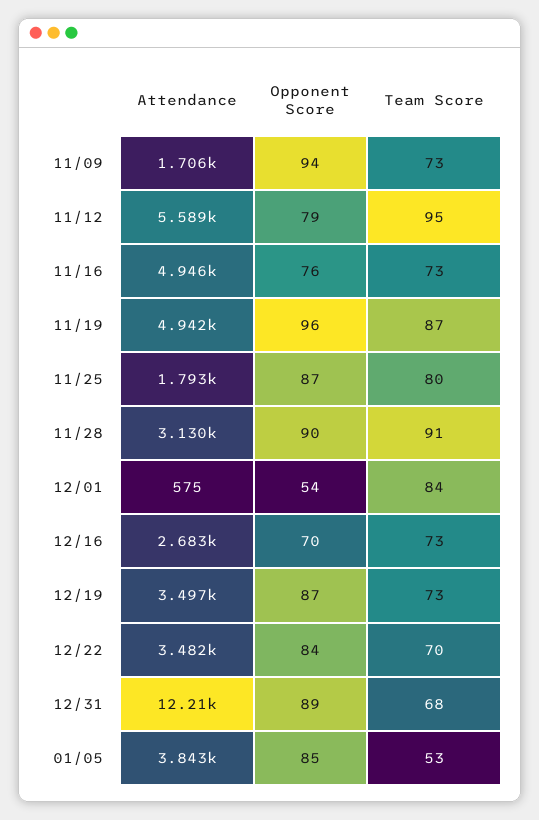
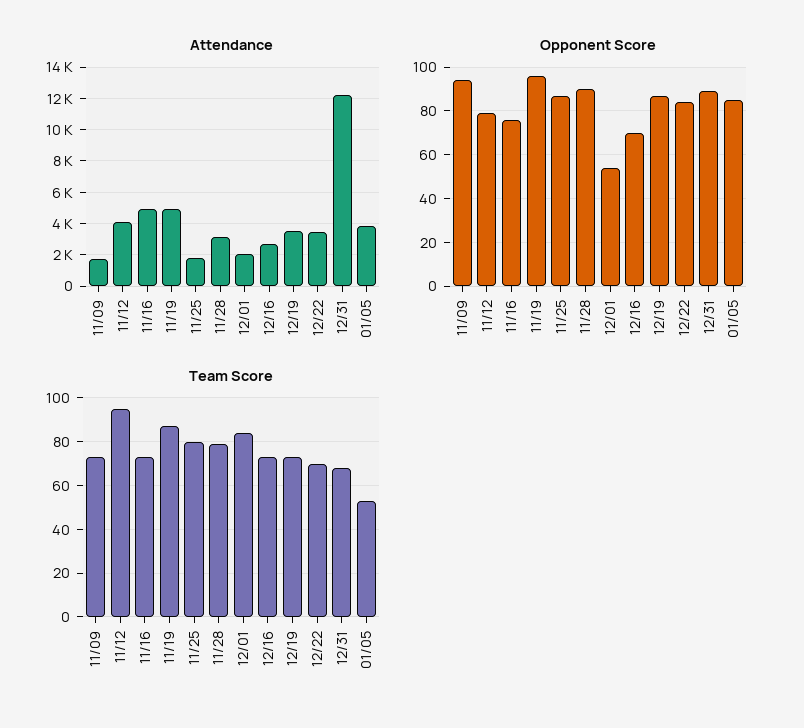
Attendance, 11/12: 5589 -> 4000
Team Score, 11/28: 91 -> 80
Attendance, 12/01: 575 -> 2000

